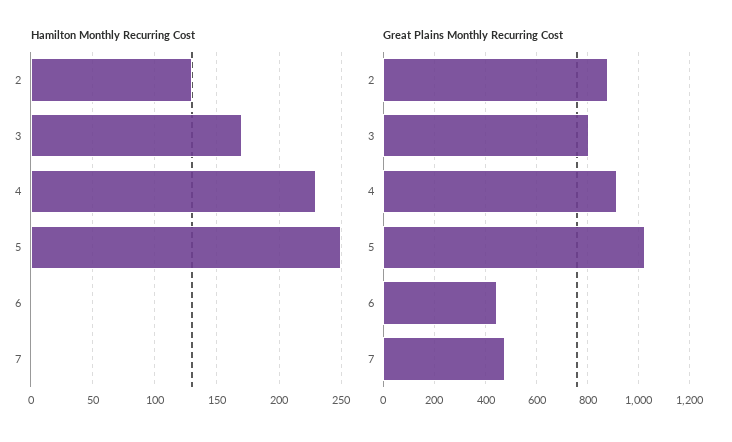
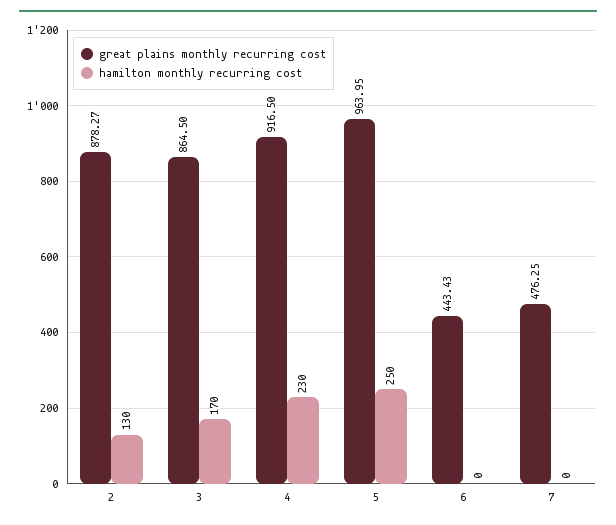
Great Plains Monthly Recurring Cost, 3: 800 -> 864.5
Great Plains Monthly Recurring Cost, 5: 1025 -> 963.95

